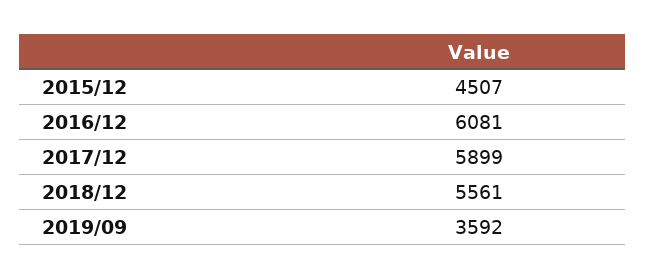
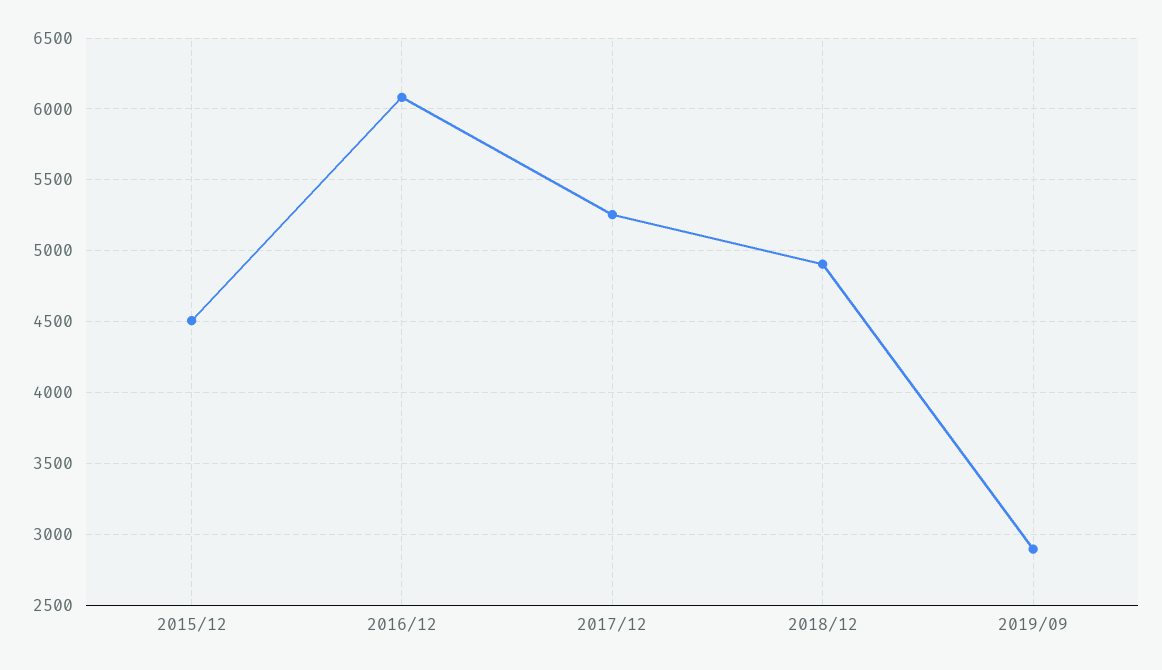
2017/12: 5899 -> 5250
2018/12: 5561 -> 4900
2019/09: 3592 -> 2900

